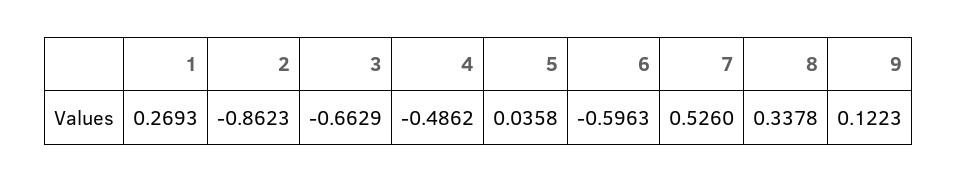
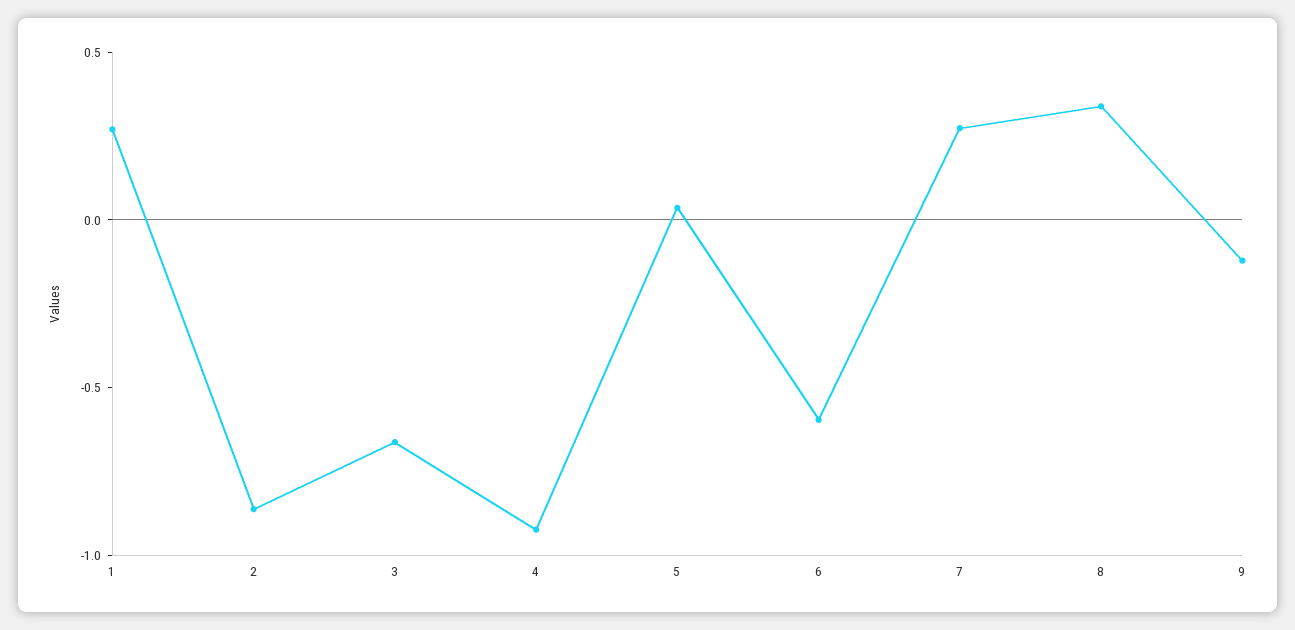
4: -0.4862 -> -0.9
7: 0.526 -> 0.3
9: 0.1223 -> -0.1

